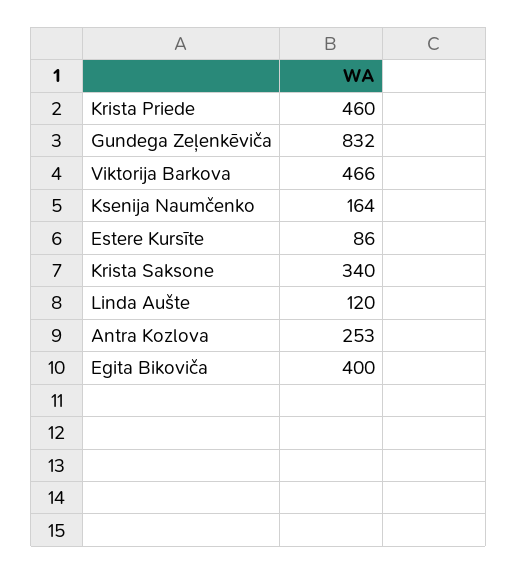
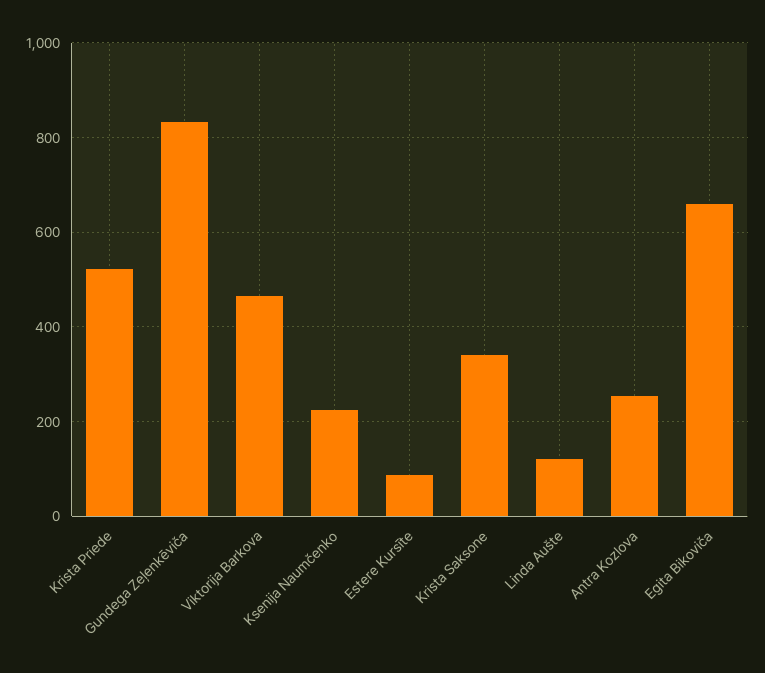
Krista Priede: 460 -> 520
Ksenija Naumčenko: 164 -> 220
Egita Bikoviča: 400 -> 660

